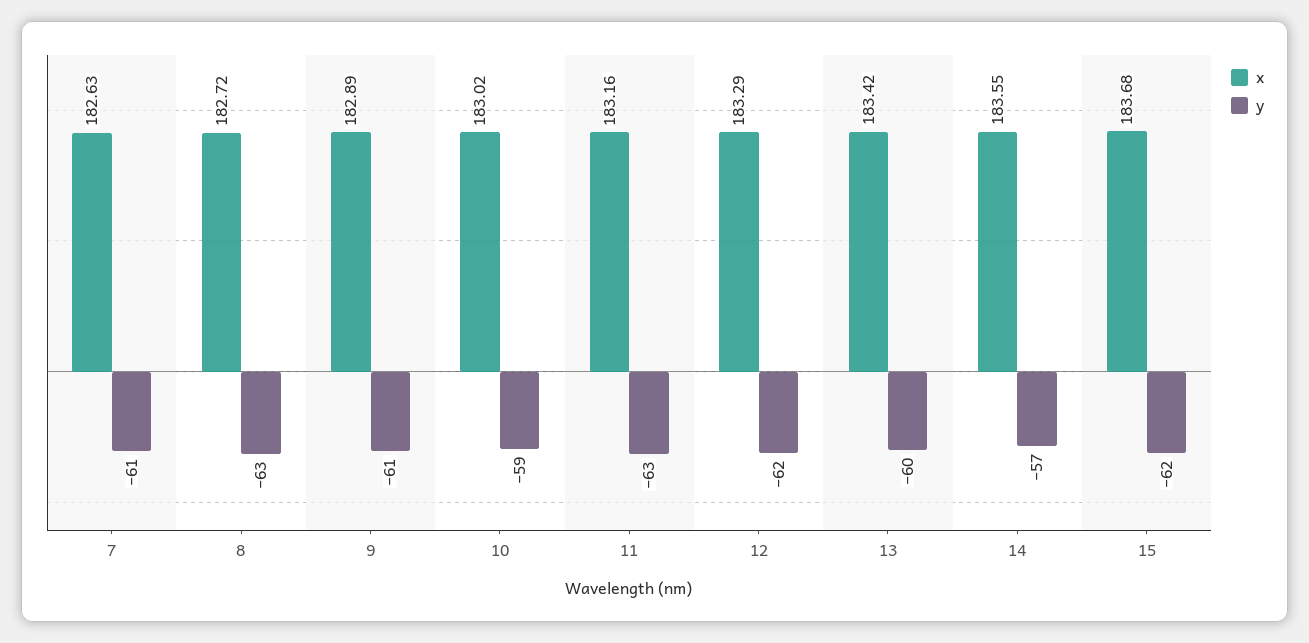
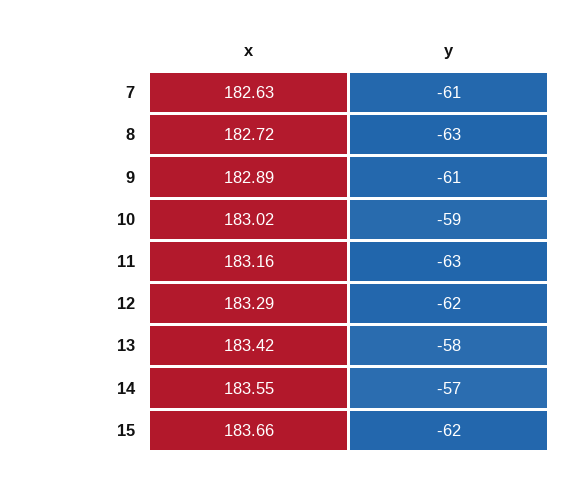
y, 13: -60 -> -58
x, 15: 183.68 -> 183.66

